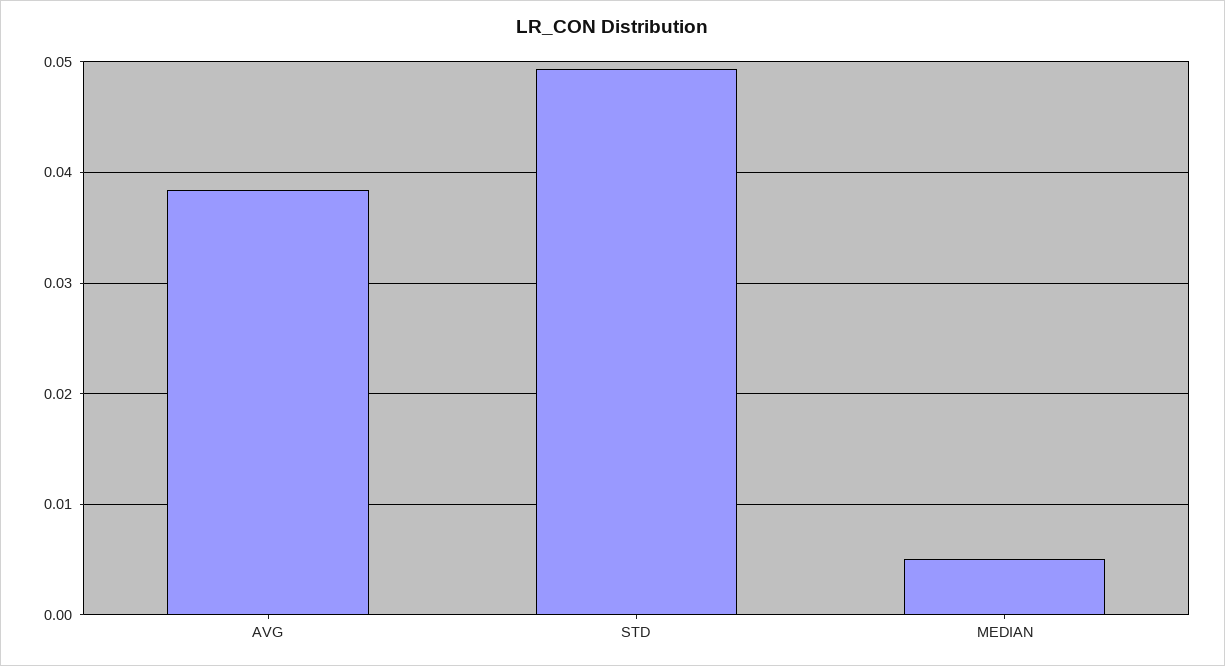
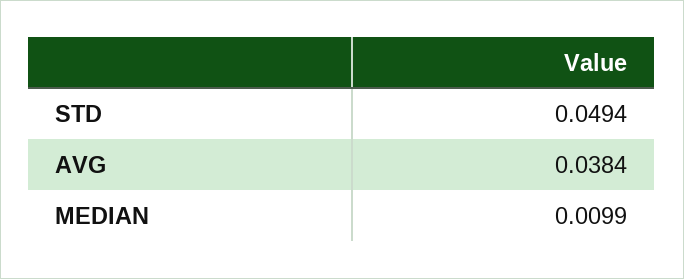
MEDIAN: 0.005 -> 0.0099

